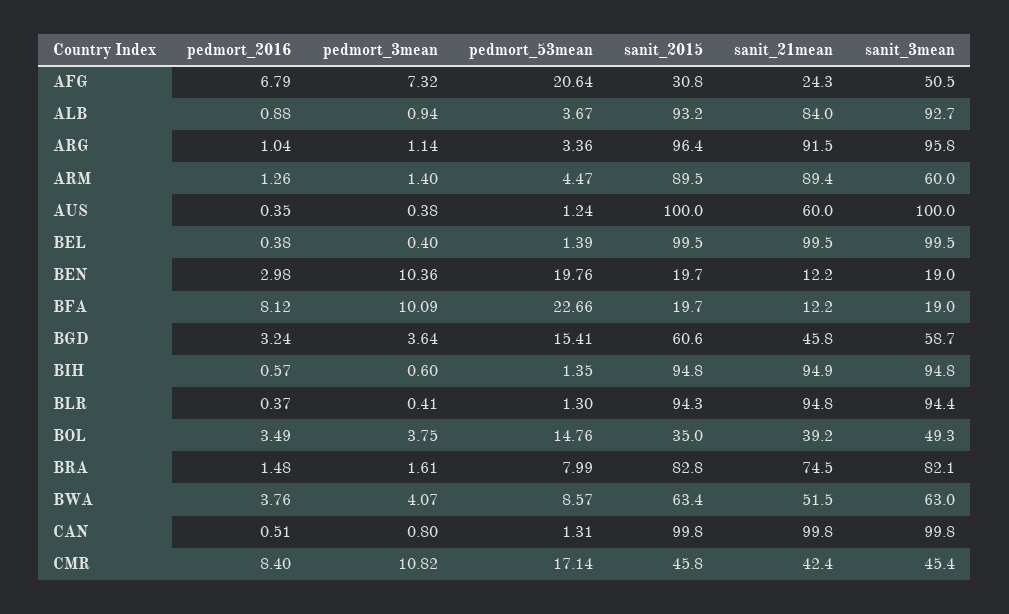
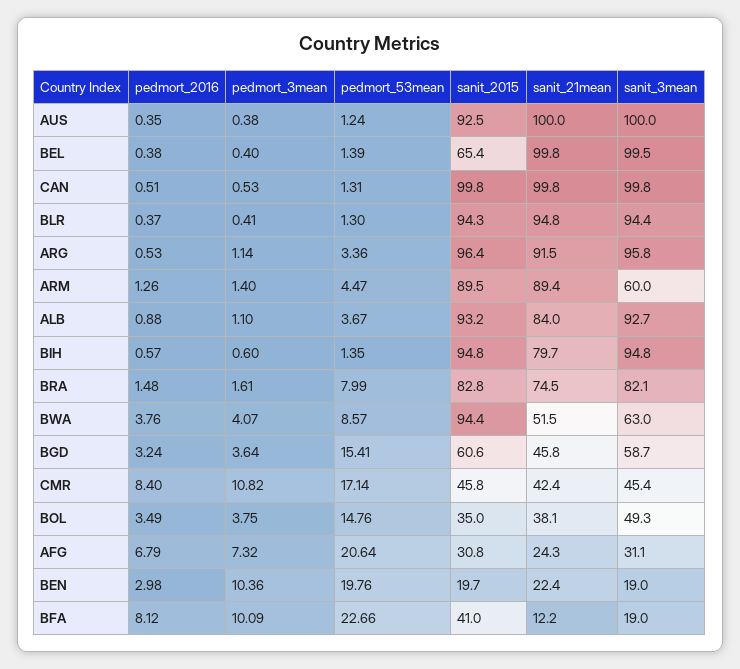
sanit_3mean, AFG: 50.5 -> 31.1
pedmort_3mean, ALB: 0.94 -> 1.1
pedmort_2016, ARG: 1.04 -> 0.53
sanit_2015, AUS: 100 -> 92.5
sanit_21mean, AUS: 60 -> 100
sanit_2015, BEL: 99.5 -> 65.4
sanit_21mean, BEL: 99.5 -> 99.8
sanit_21mean, BEN: 12.2 -> 22.4
sanit_2015, BFA: 19.7 -> 41
sanit_21mean, BIH: 94.9 -> 79.7
sanit_21mean, BOL: 39.2 -> 38.1
sanit_2015, BWA: 63.4 -> 94.4
pedmort_3mean, CAN: 0.8 -> 0.53

